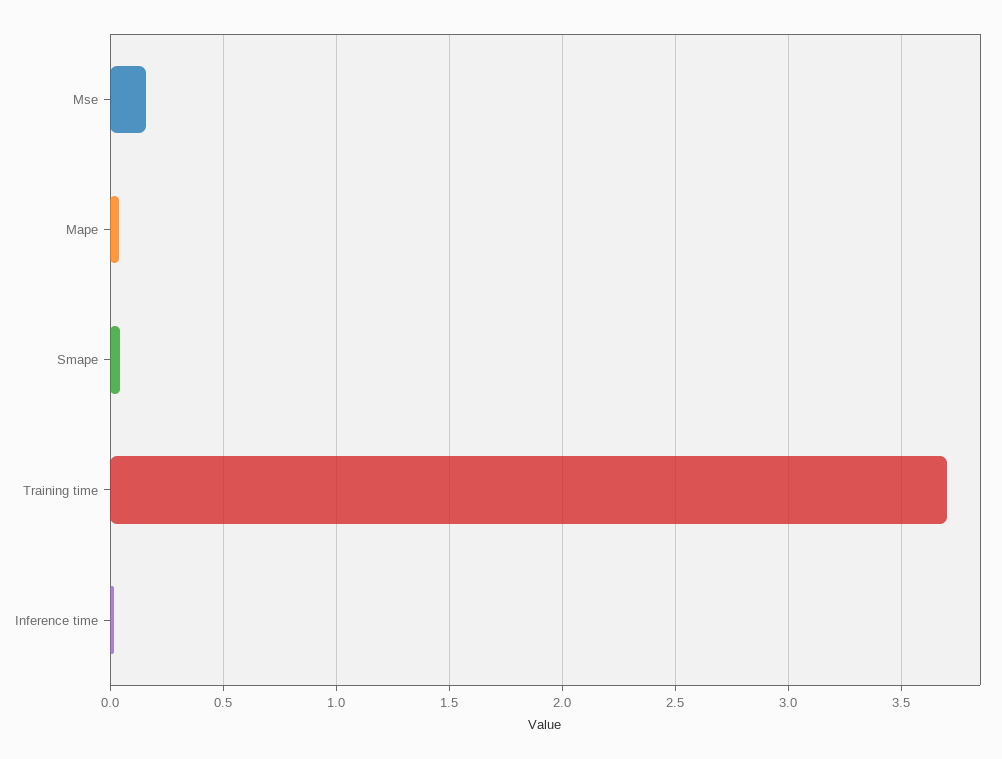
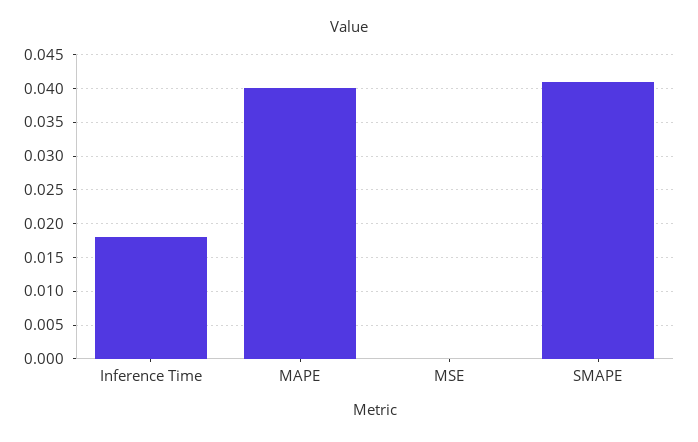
Mse: 0.15 -> 0
Training time: 3.7 -> none

